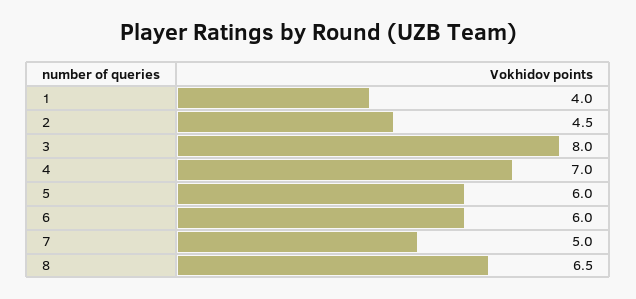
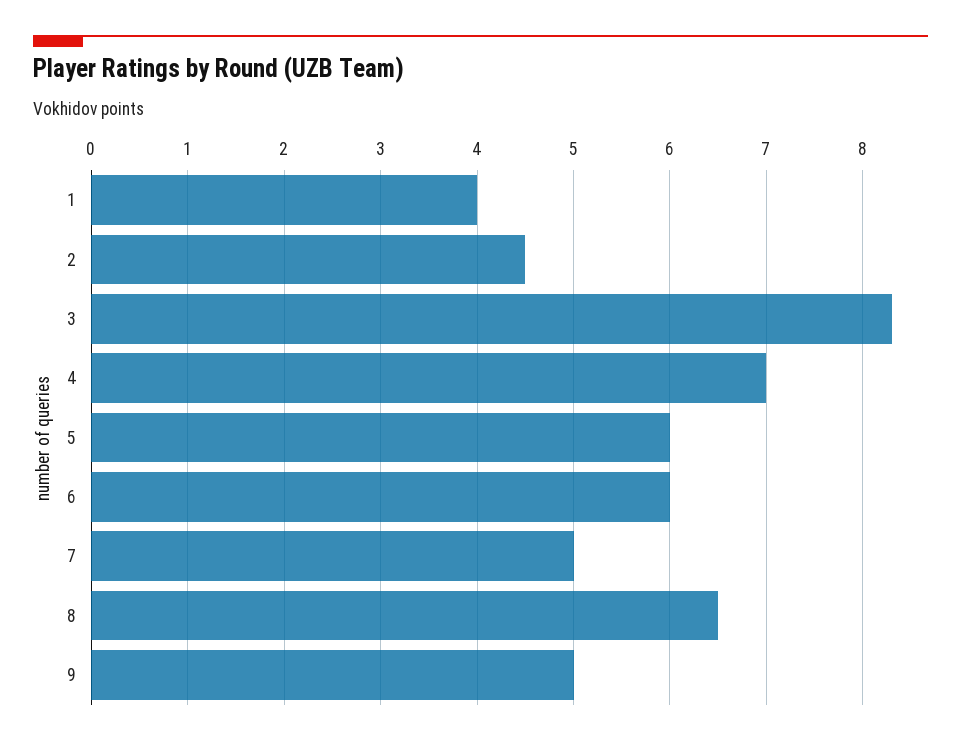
3: 8 -> 8.3
9: none -> 5

